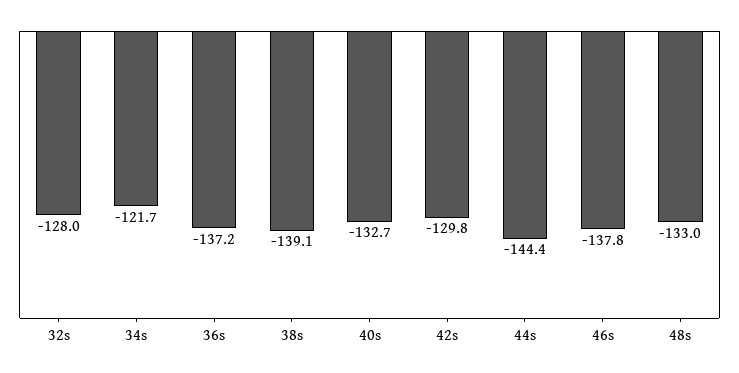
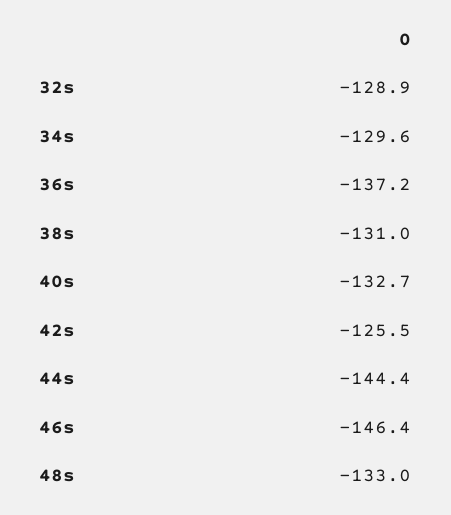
32s: -128 -> -128.9
34s: -121.7 -> -129.6
38s: -139.1 -> -131
42s: -129.8 -> -125.5
46s: -137.8 -> -146.4

